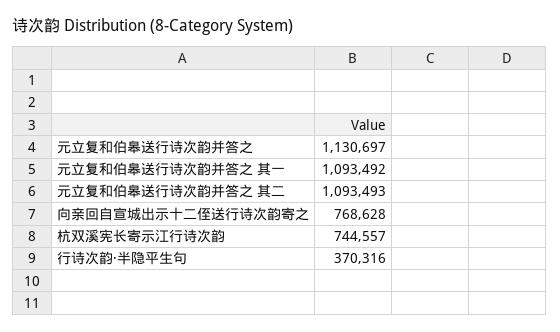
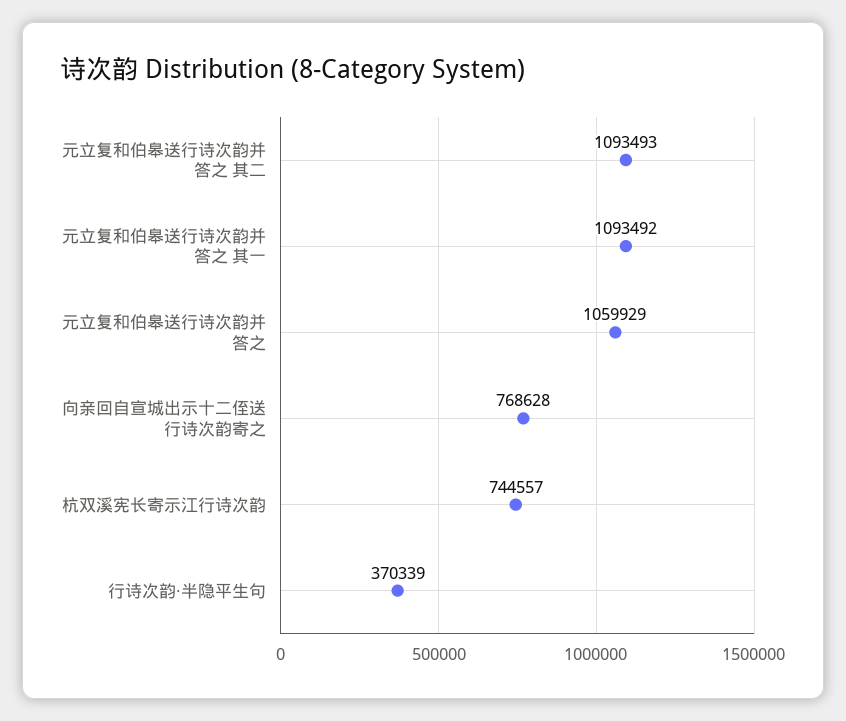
元立复和伯皋送行诗次韵并答之: 1130697 -> 1059929
行诗次韵·半隐平生句: 370316 -> 370339

